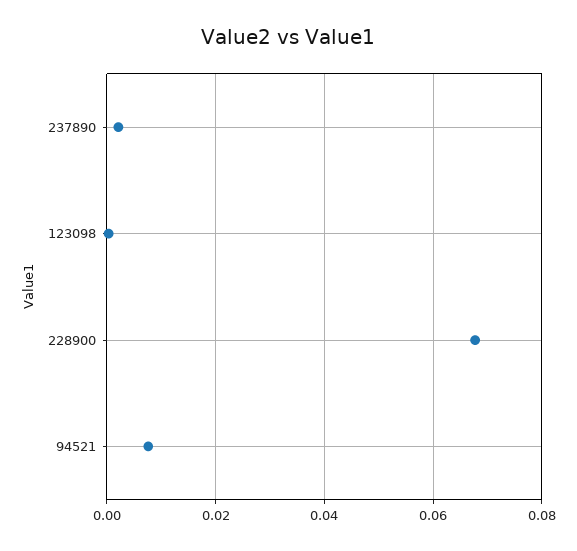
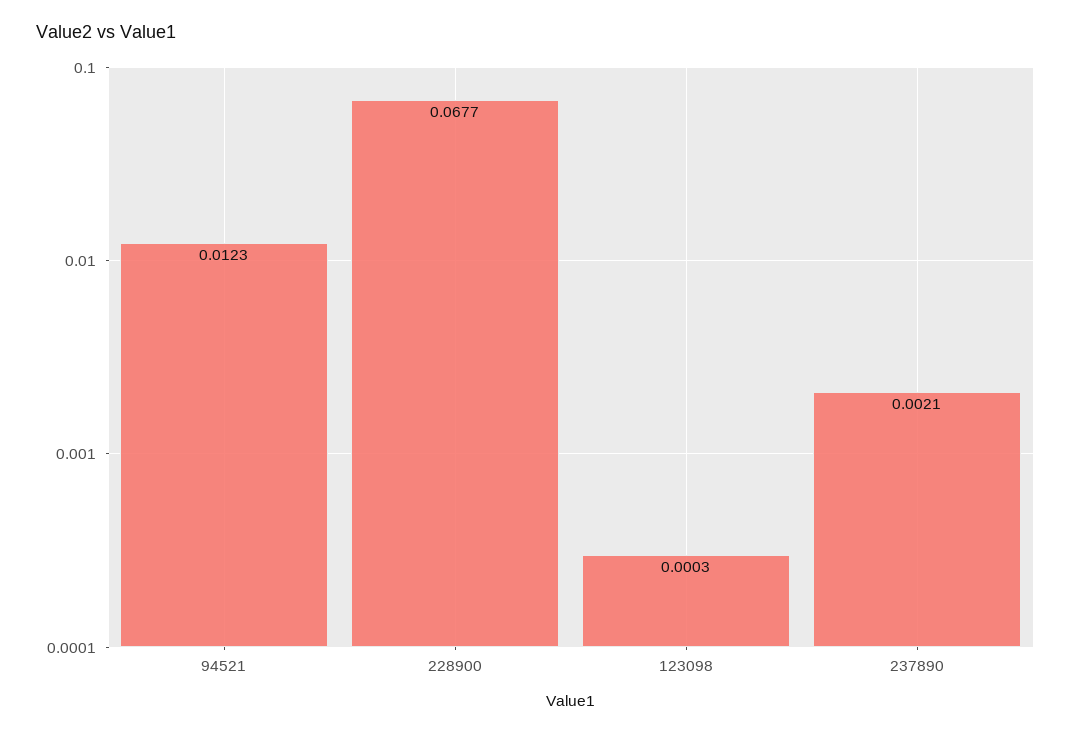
94521: 0.008 -> 0.0123

